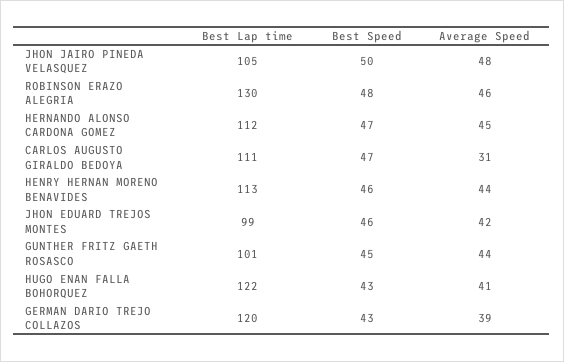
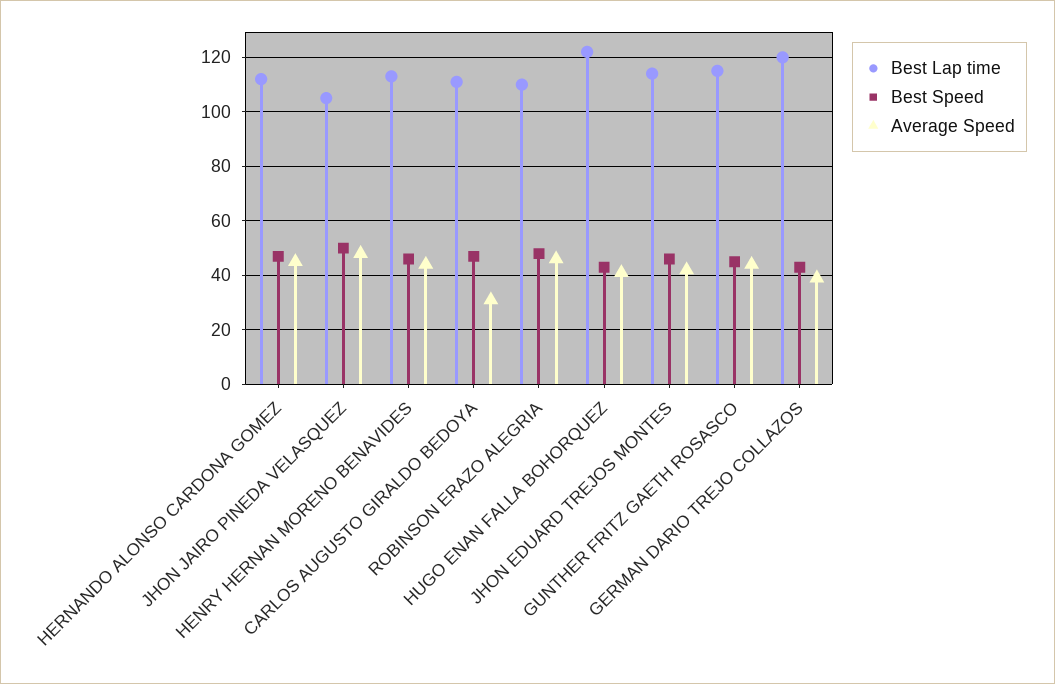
Best Lap time, ROBINSON ERAZO ALEGRIA: 130 -> 110
Best Lap time, JHON EDUARD TREJOS MONTES: 99 -> 115
Best Lap time, GUNTHER FRITZ GAETH ROSASCO: 101 -> 115

